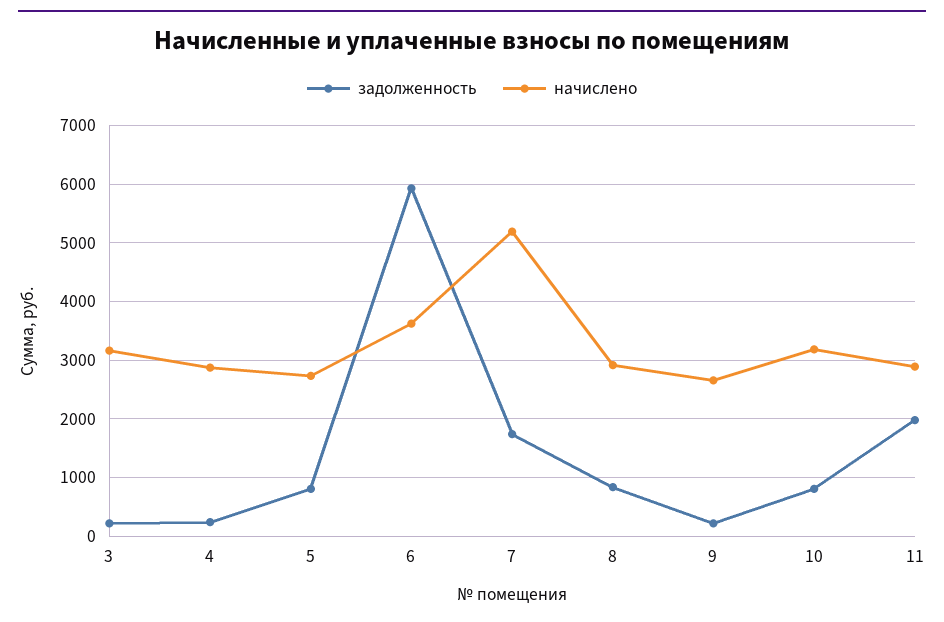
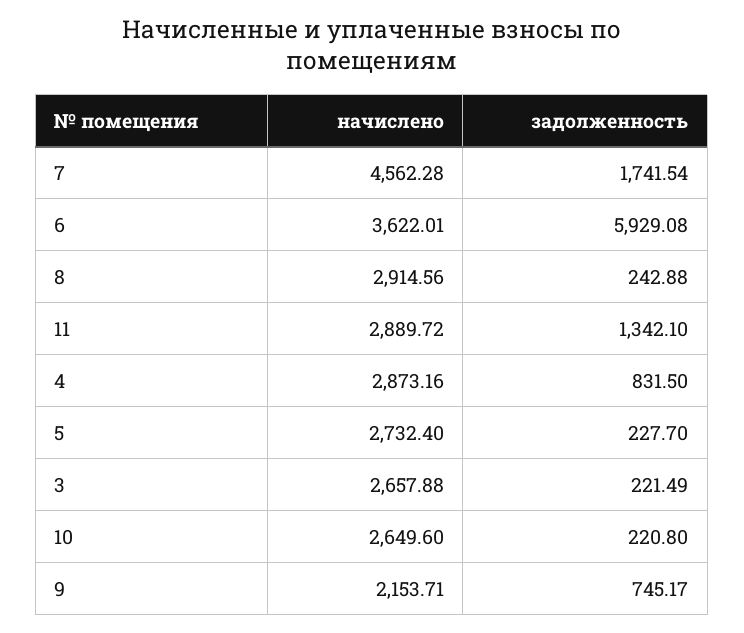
начислено, 3: 3200 -> 2657.88
задолженность, 4: 200 -> 831.5
задолженность, 5: 800 -> 227.7
начислено, 7: 5200 -> 4562.28
задолженность, 8: 800 -> 242.88
задолженность, 9: 200 -> 745.17
начислено, 9: 2600 -> 2153.71
задолженность, 10: 800 -> 220.8
начислено, 10: 3200 -> 2649.6
задолженность, 11: 2000 -> 1342.1

